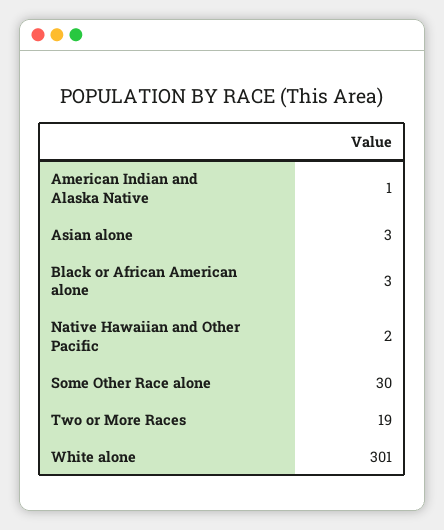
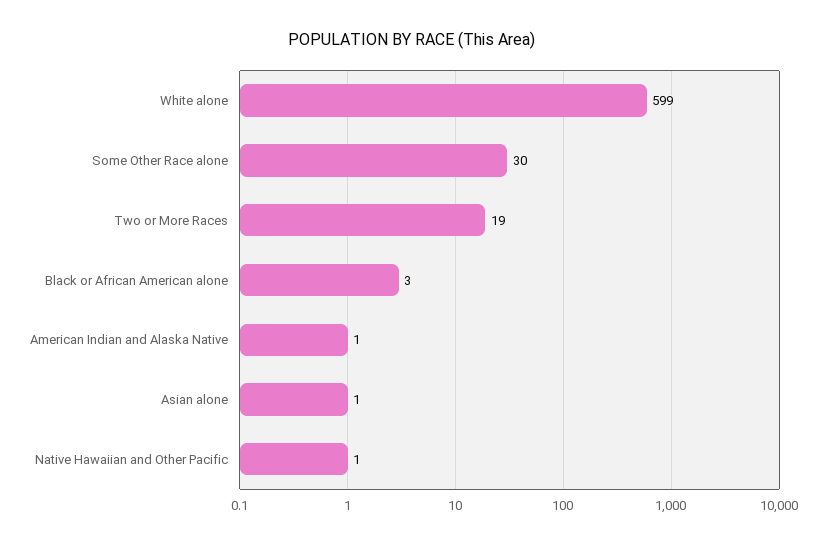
Asian alone: 3 -> 1
Native Hawaiian and Other Pacific: 2 -> 1
White alone: 301 -> 599

